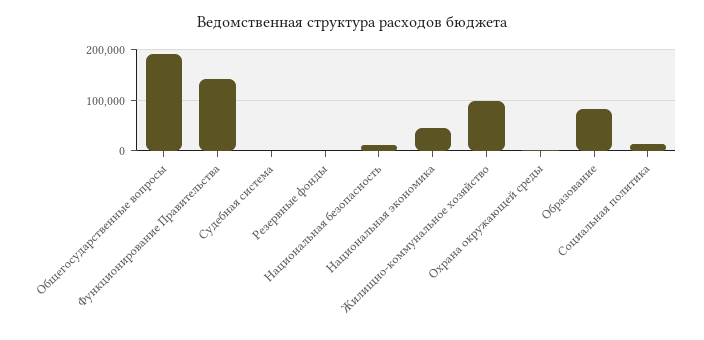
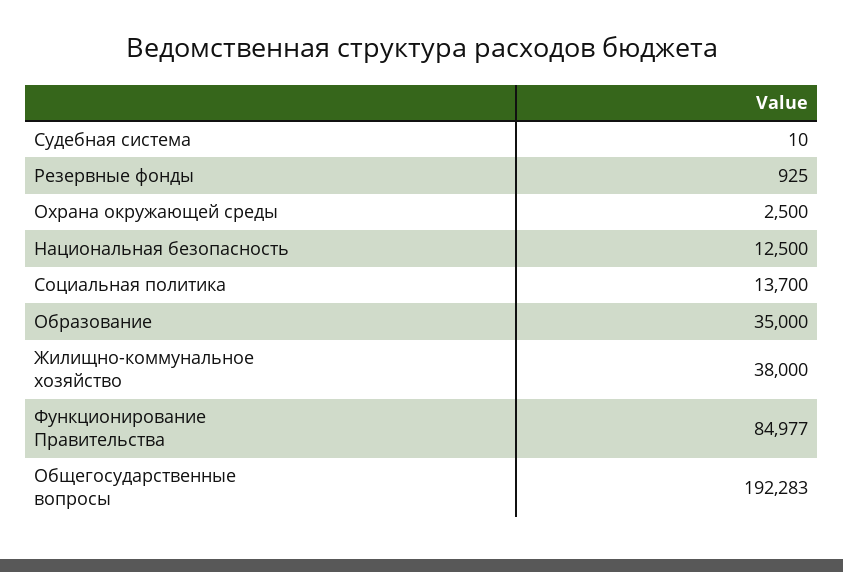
Функционирование Правительства: 140000 -> 84977
Национальная экономика: 40000 -> none
Жилищно-коммунальное хозяйство: 100000 -> 38000
Образование: 80000 -> 35000

